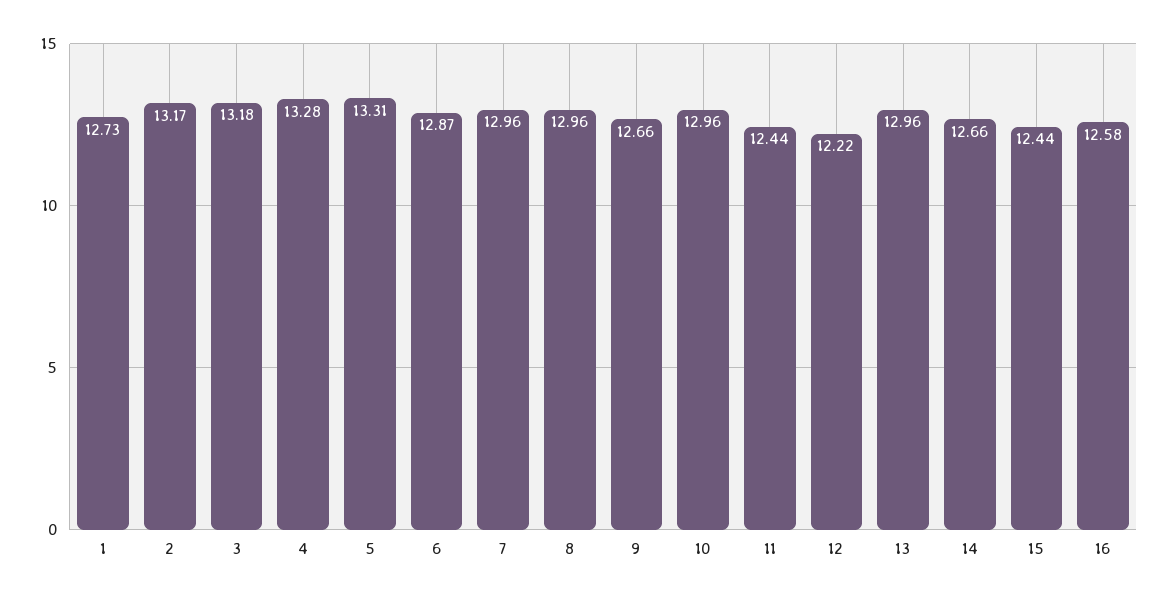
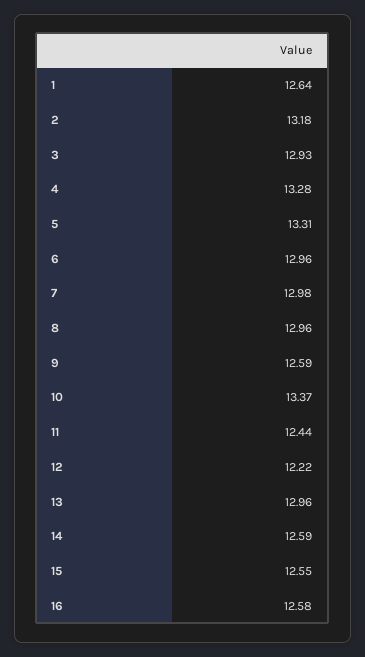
1: 12.73 -> 12.64
2: 13.17 -> 13.18
3: 13.18 -> 12.93
6: 12.87 -> 12.96
7: 12.96 -> 12.98
9: 12.66 -> 12.59
10: 12.96 -> 13.37
14: 12.66 -> 12.59
15: 12.44 -> 12.55

